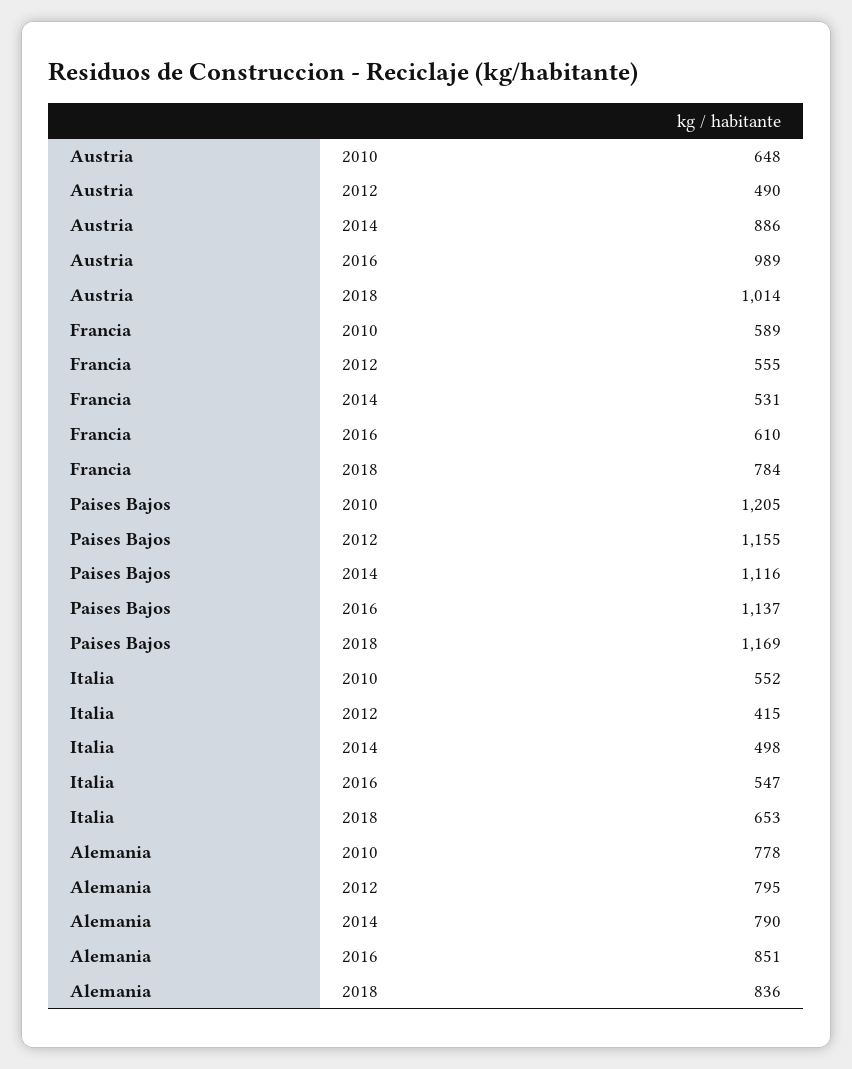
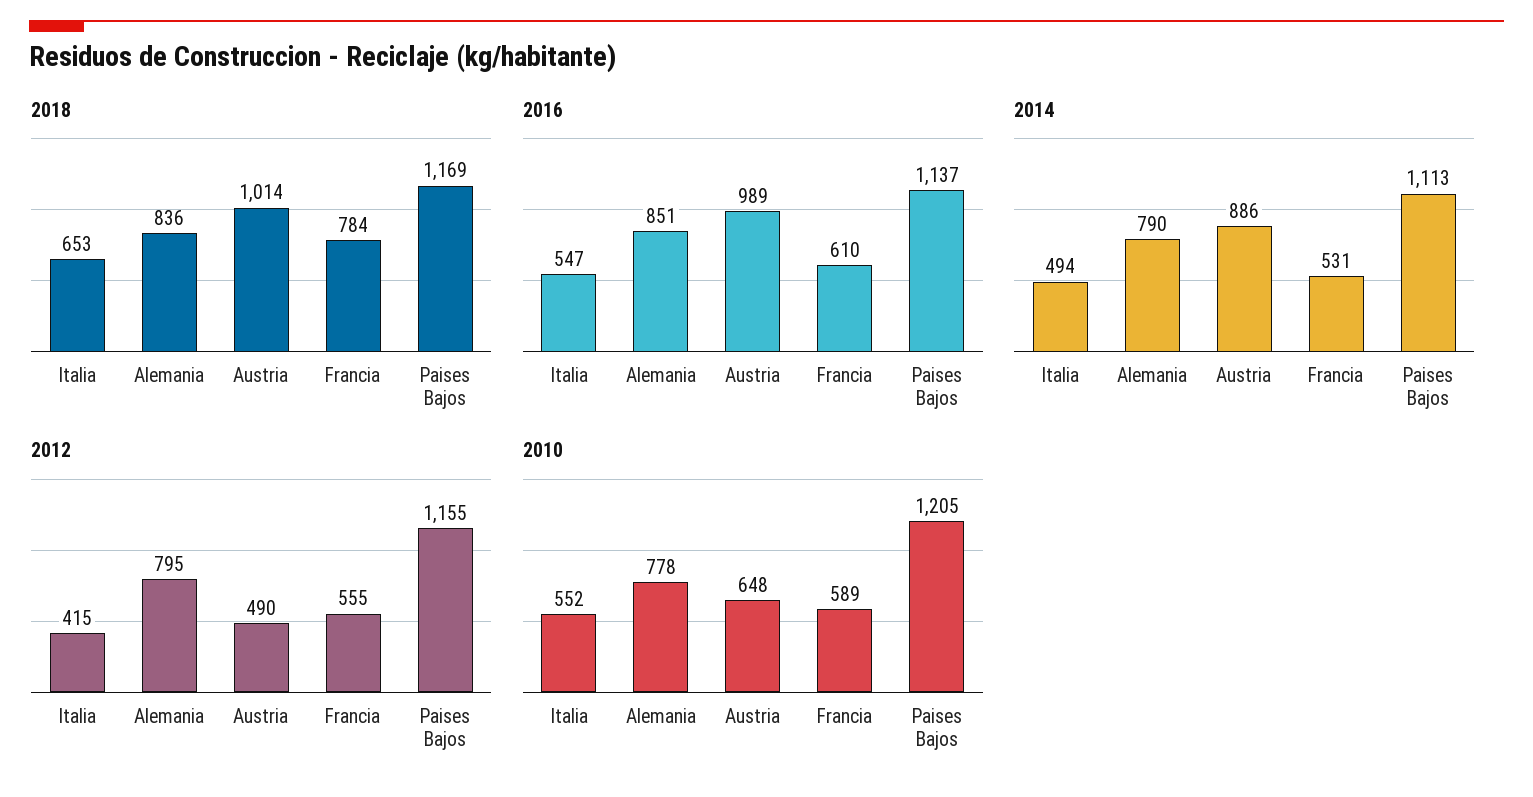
2014, Paises Bajos: 1116 -> 1113
2014, Italia: 498 -> 494

